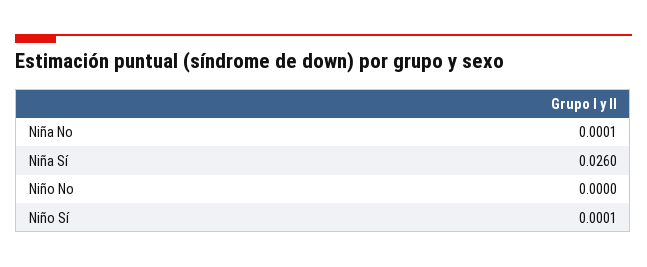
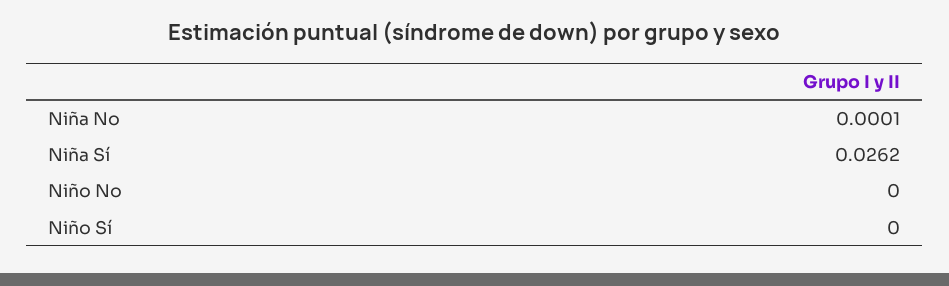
Niña Sí: 0.026 -> 0.0262
Niño Sí: 0.0001 -> 0

